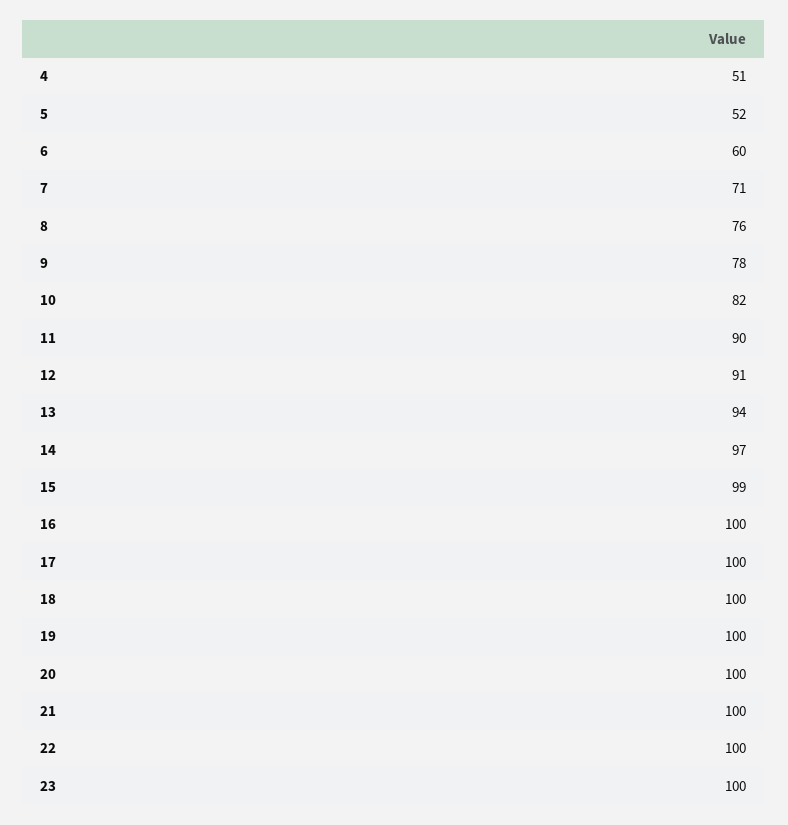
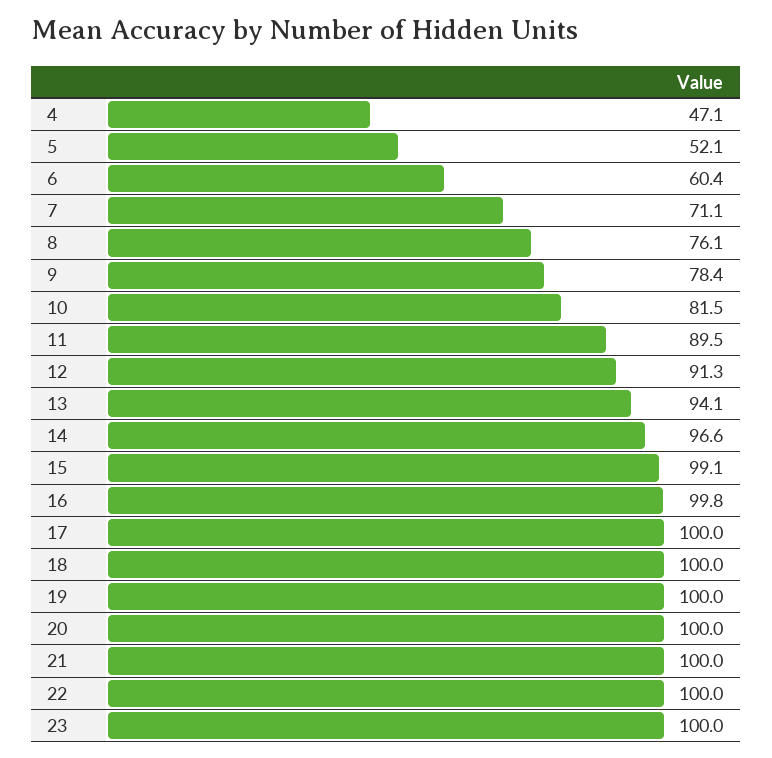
4: 51 -> 47.1

